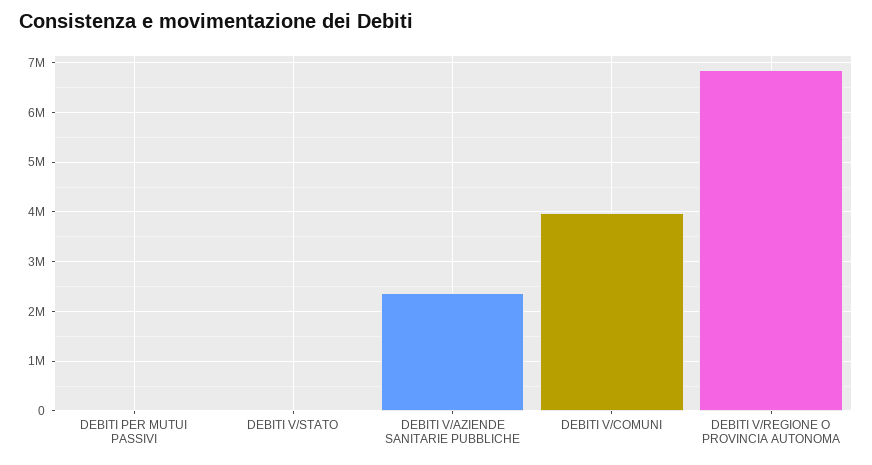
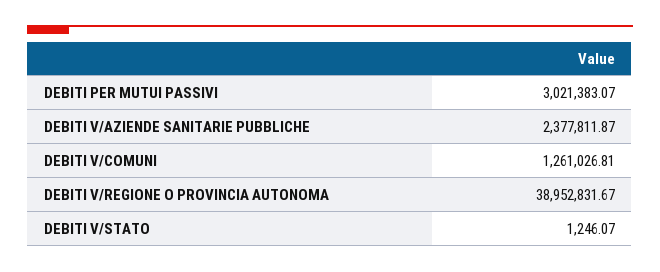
DEBITI PER MUTUI PASSIVI: 0 -> 3021383.07
DEBITI V/COMUNI: 4000000 -> 1261026.81
DEBITI V/REGIONE O PROVINCIA AUTONOMA: 6800000 -> 38952831.67

